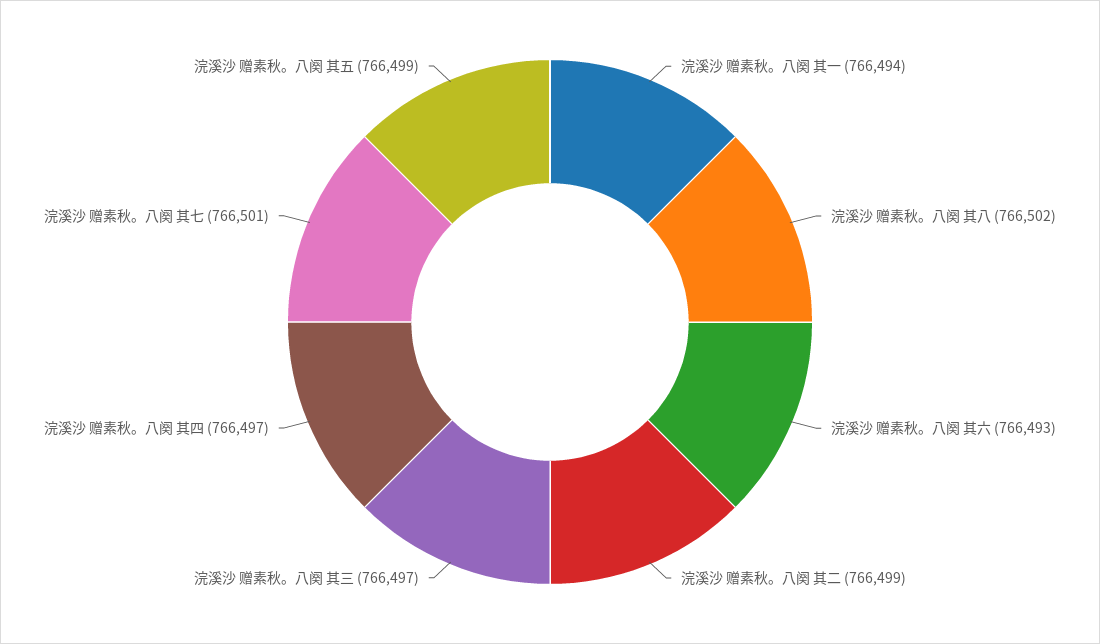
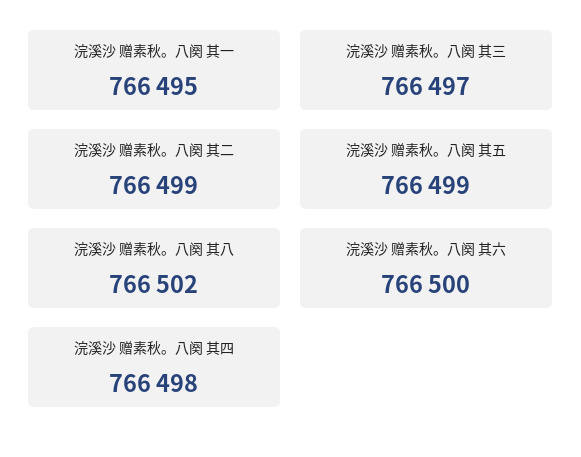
浣溪沙 赠素秋。八阕 其一: 766494 -> 766495
浣溪沙 赠素秋。八阕 其六: 766493 -> 766500
浣溪沙 赠素秋。八阕 其四: 766497 -> 766498
浣溪沙 赠素秋。八阕 其七: 766501 -> none

